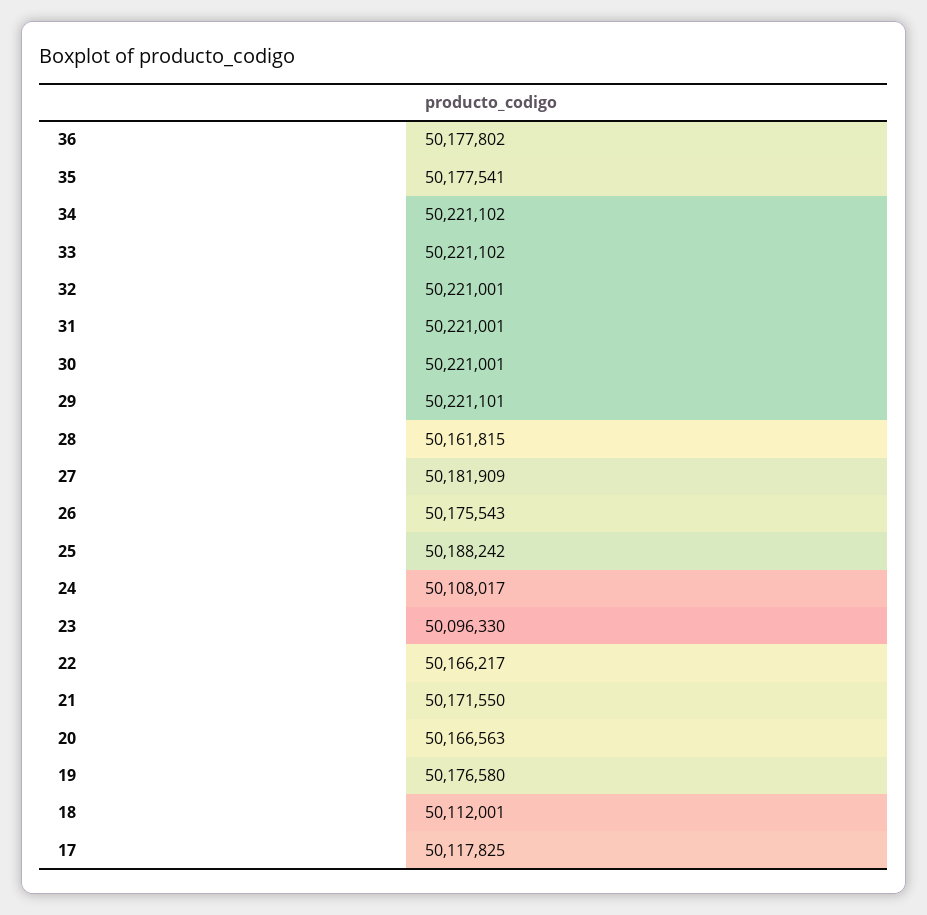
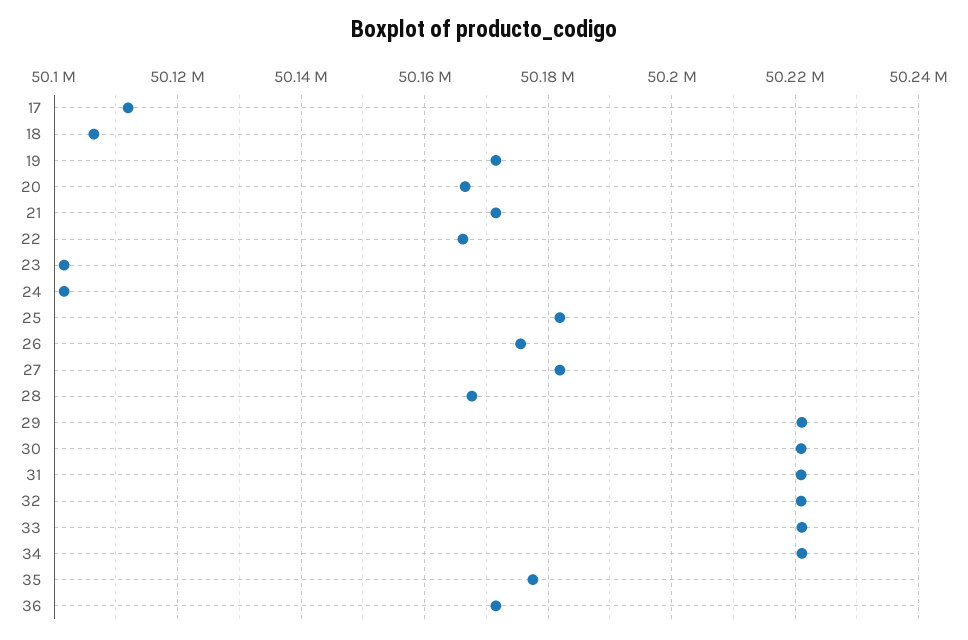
36: 50177802 -> 50172000
28: 50161815 -> 50168000
25: 50188242 -> 50182000
24: 50108017 -> 50102000
23: 50096330 -> 50102000
19: 50176580 -> 50172000
18: 50112001 -> 50106000
17: 50117825 -> 50112000

